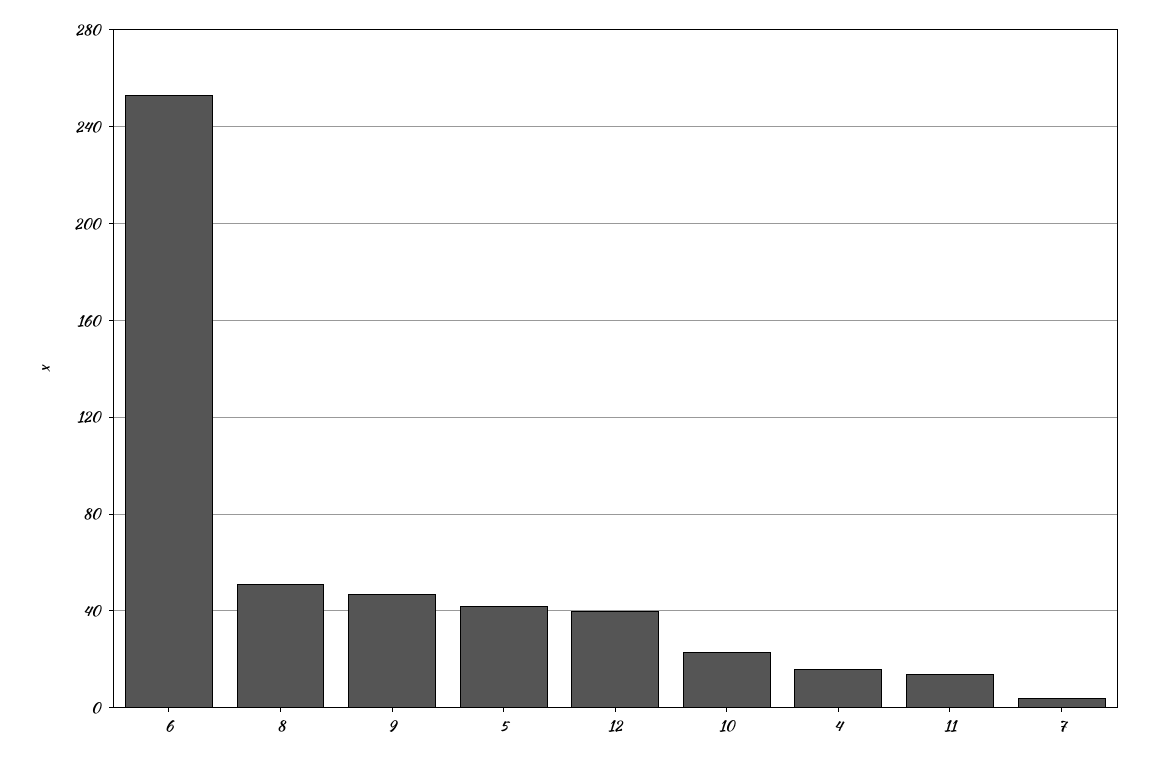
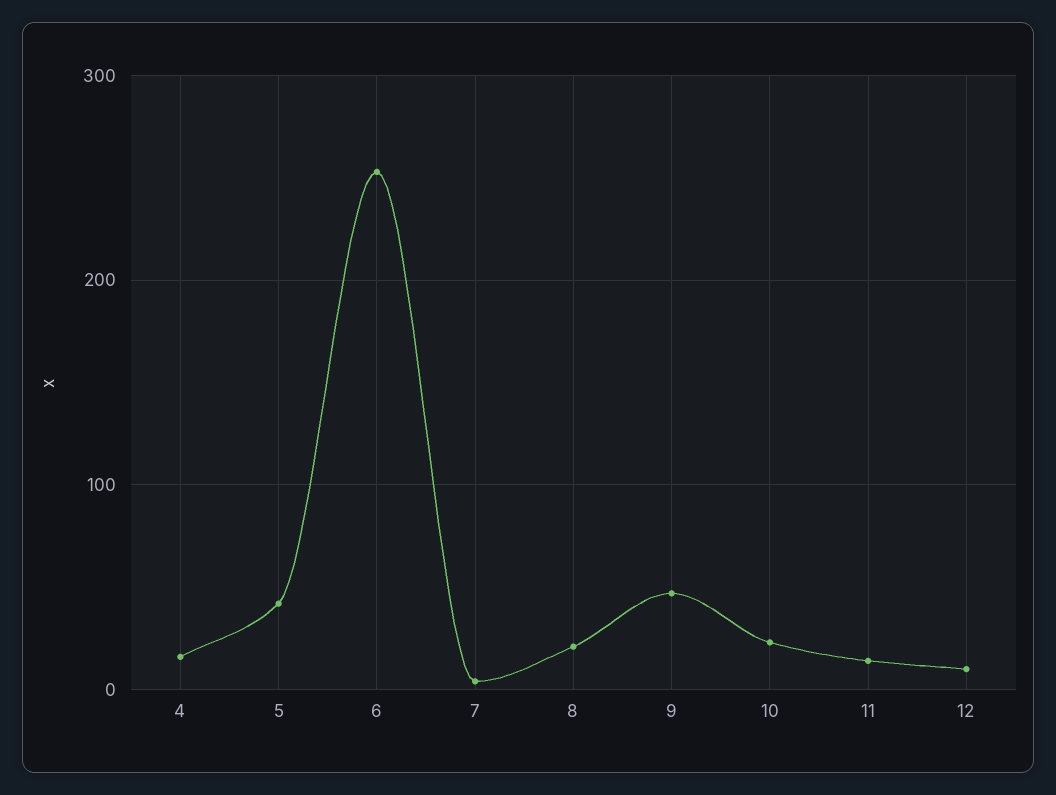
8: 50 -> 20
12: 40 -> 10

